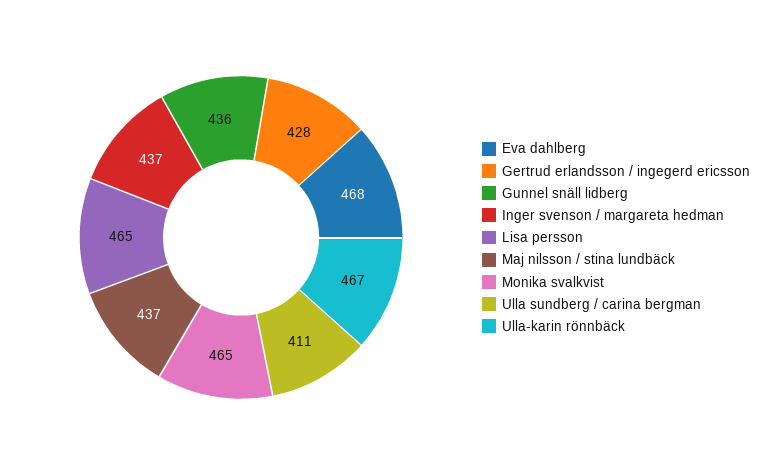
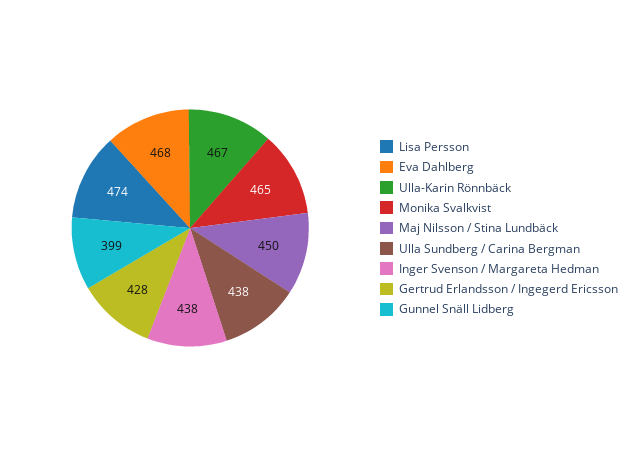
Gunnel snäll lidberg: 436 -> 399
Inger svenson / margareta hedman: 437 -> 438
Lisa persson: 465 -> 474
Maj nilsson / stina lundbäck: 437 -> 450
Ulla sundberg / carina bergman: 411 -> 438

